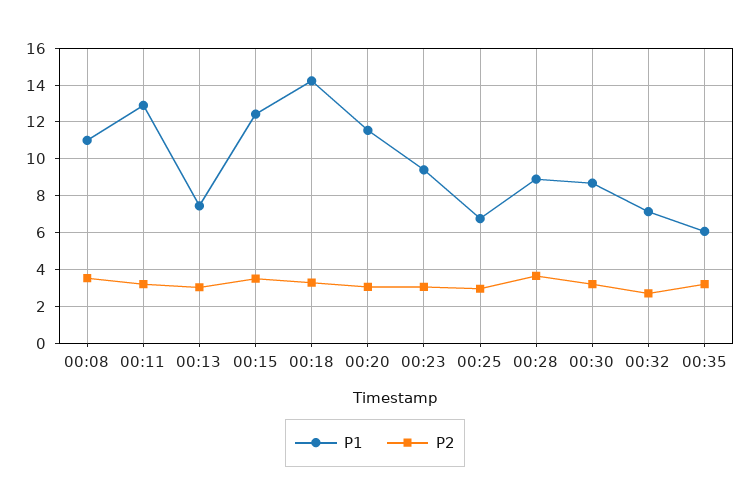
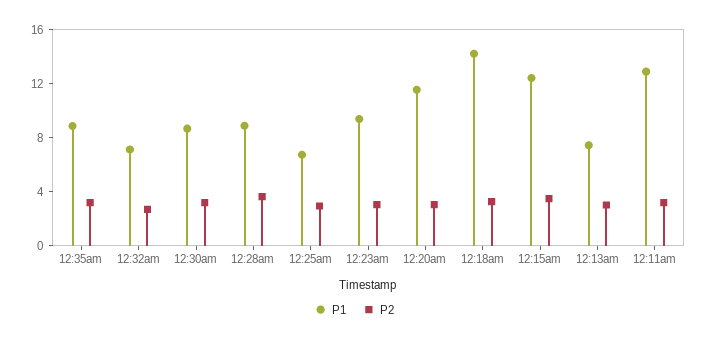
P1, 00:08: 11 -> none
P2, 00:08: 3.5 -> none
P1, 00:35: 6 -> 9

